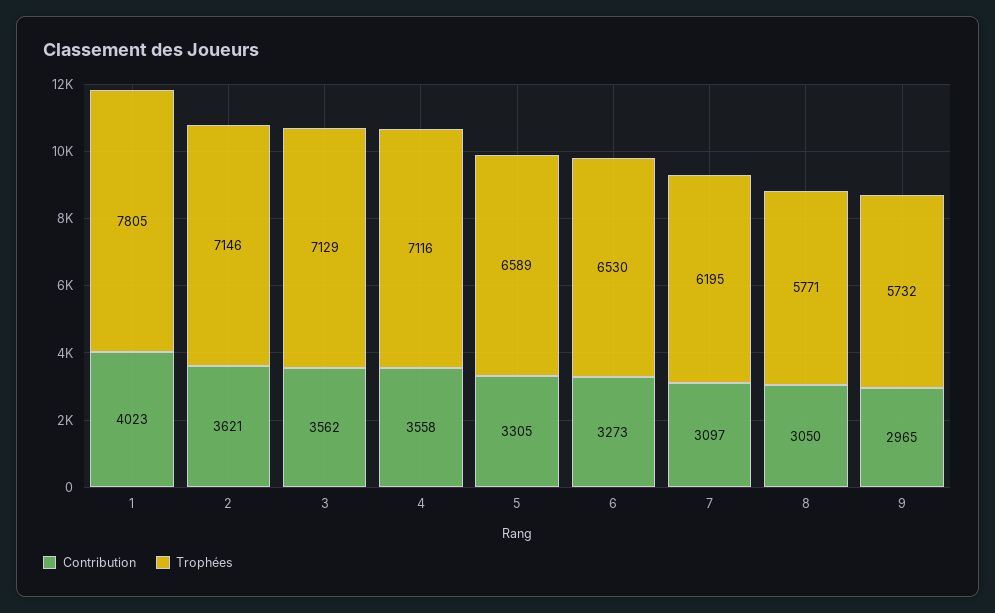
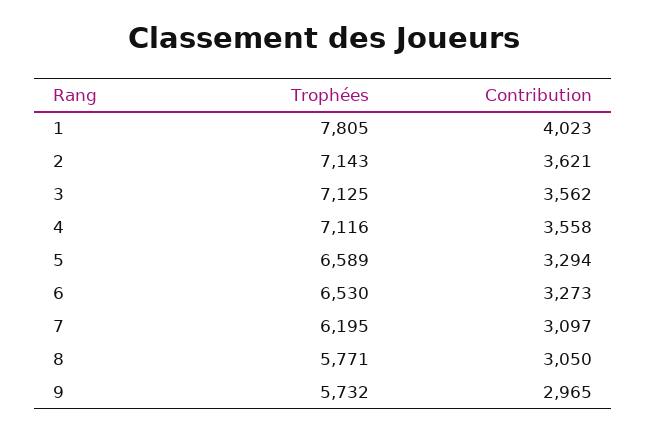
Trophées, 2: 7146 -> 7143
Trophées, 3: 7129 -> 7125
Contribution, 5: 3305 -> 3294

